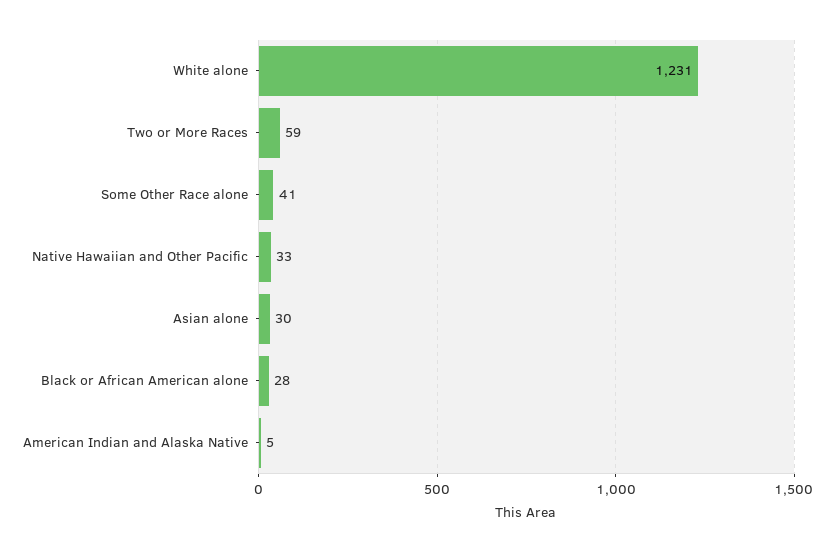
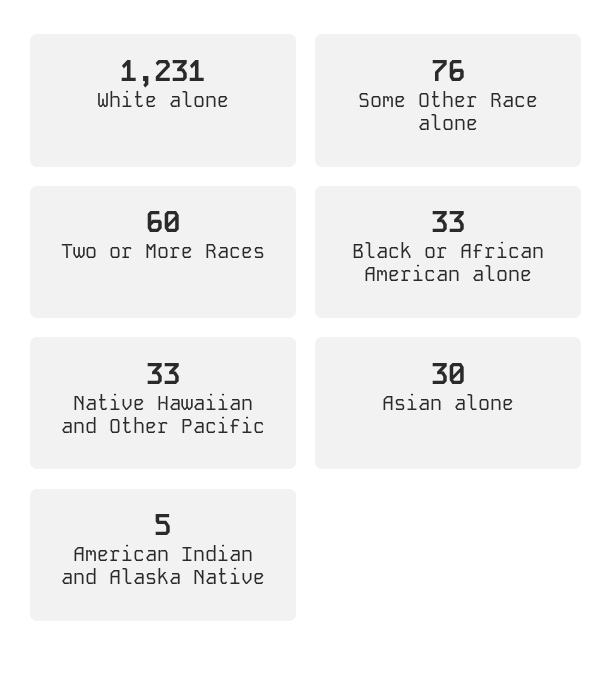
Two or More Races: 59 -> 60
Some Other Race alone: 41 -> 76
Black or African American alone: 28 -> 33

